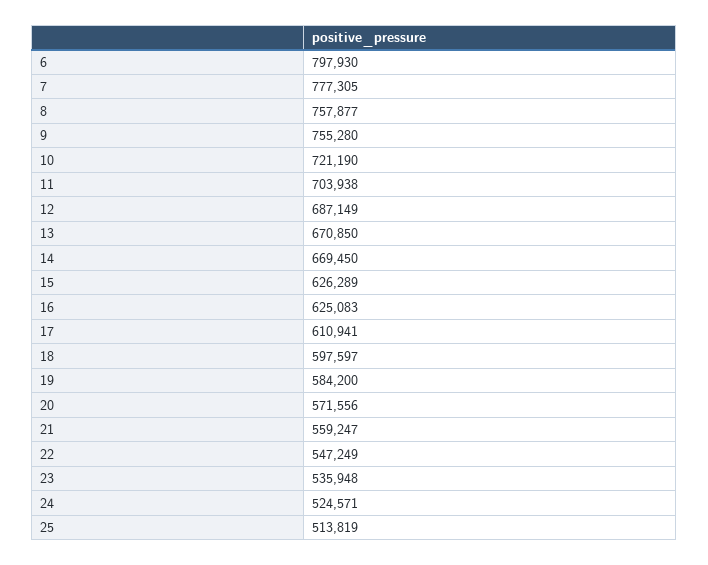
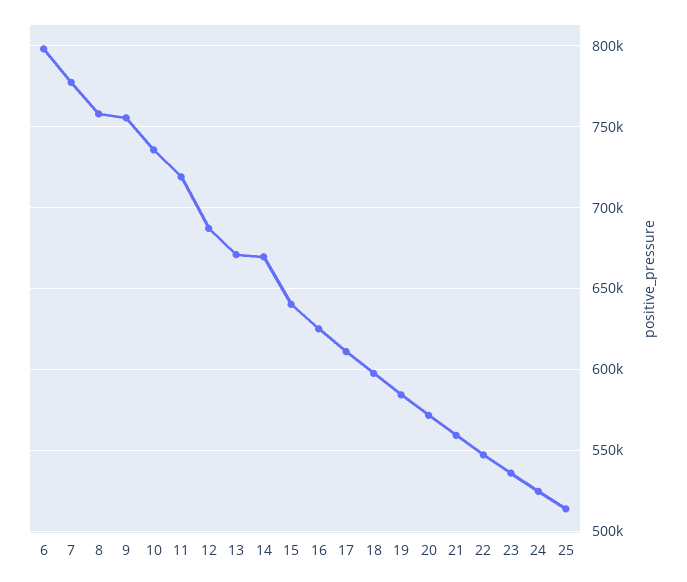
10: 721190 -> 735000
11: 703938 -> 720000
15: 626289 -> 640000

